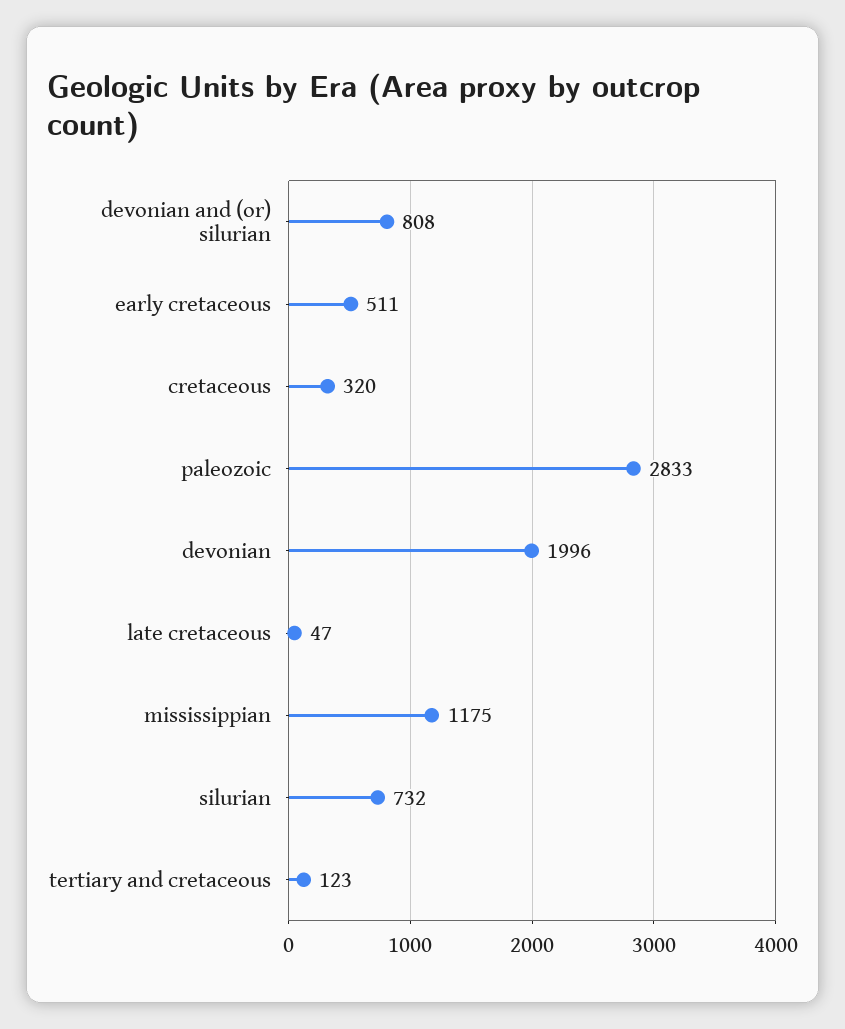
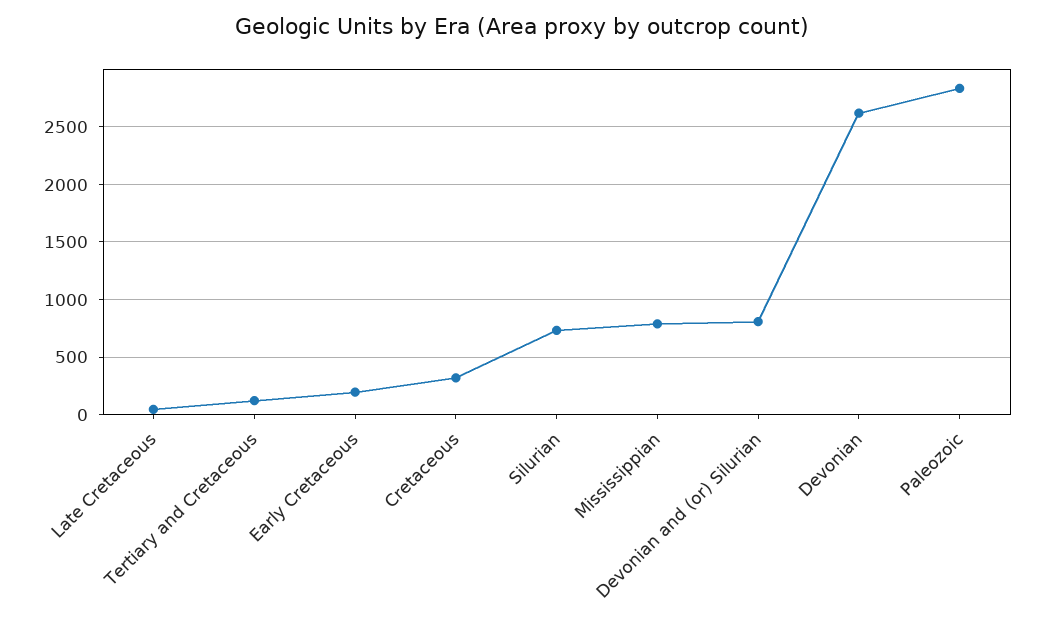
early cretaceous: 511 -> 200
devonian: 1996 -> 2600
mississippian: 1175 -> 800

